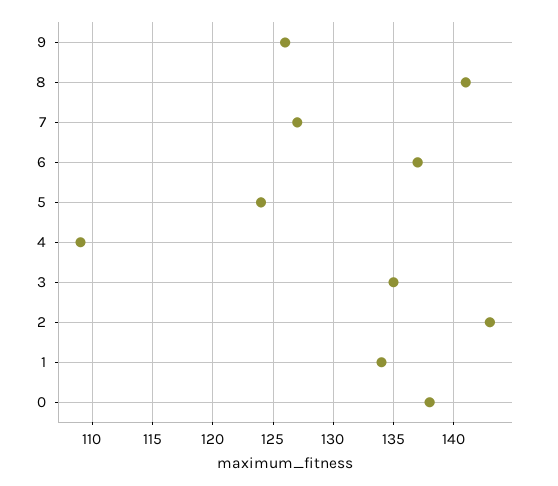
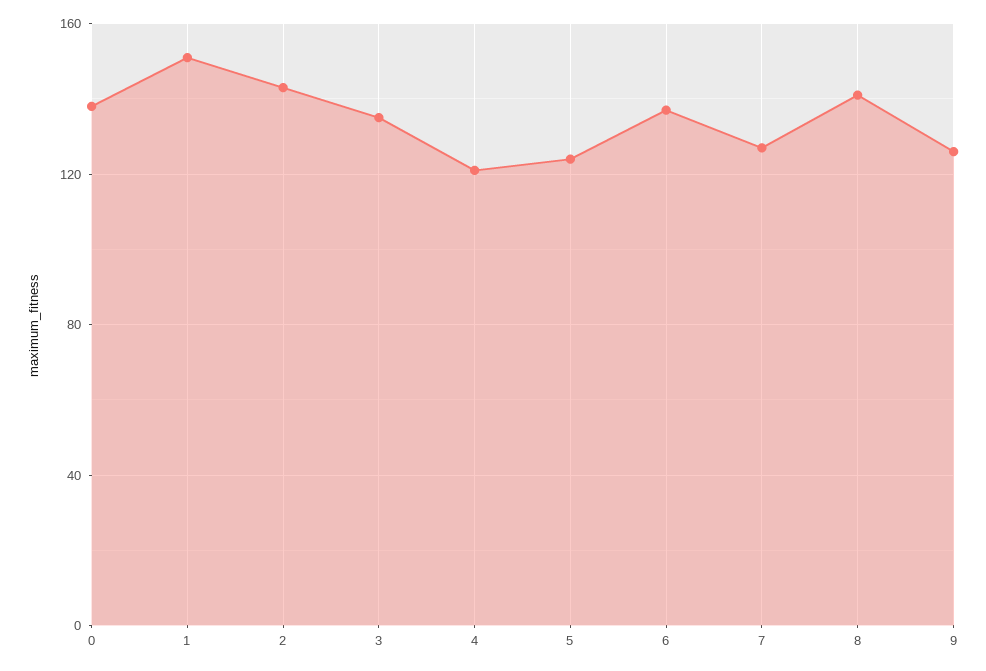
4: 109 -> 120
1: 134 -> 150

